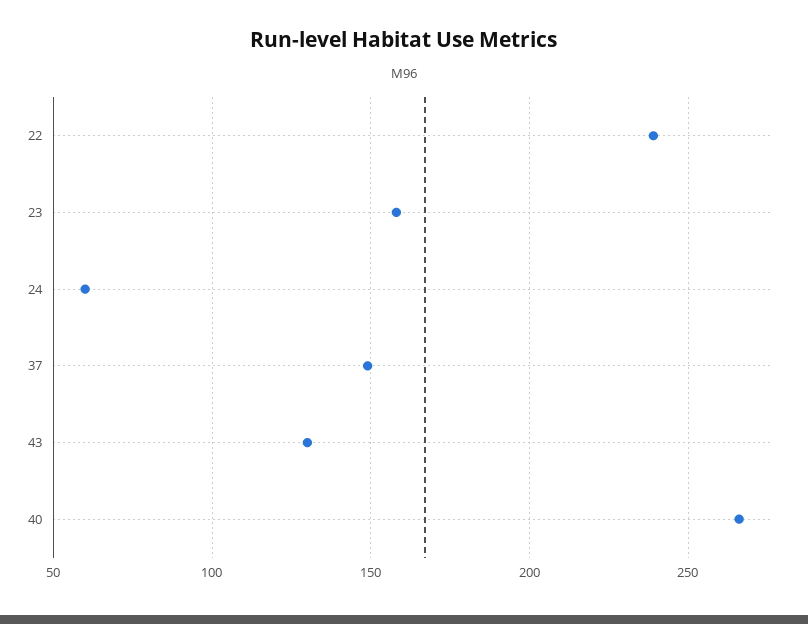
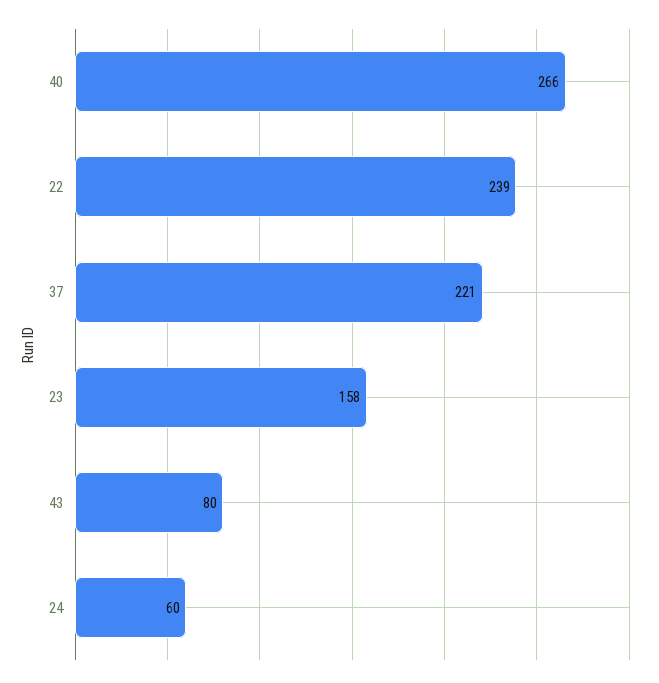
37: 150 -> 221
43: 130 -> 80

